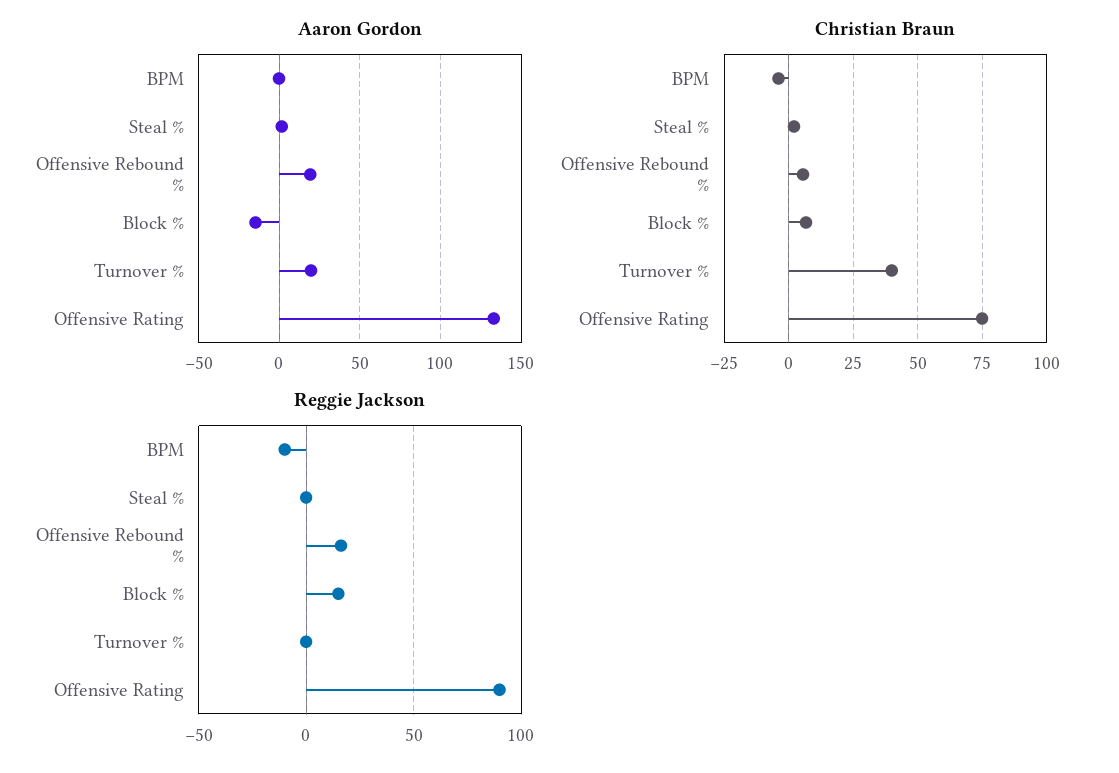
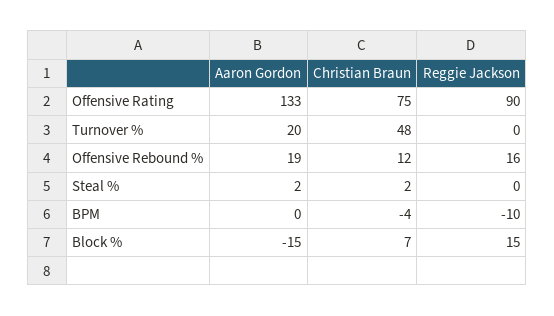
Christian Braun, Offensive Rebound %: 5 -> 12
Christian Braun, Turnover %: 40 -> 48

